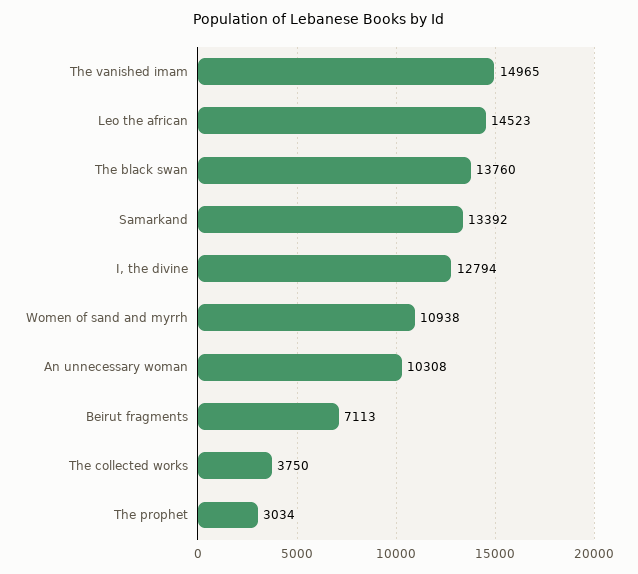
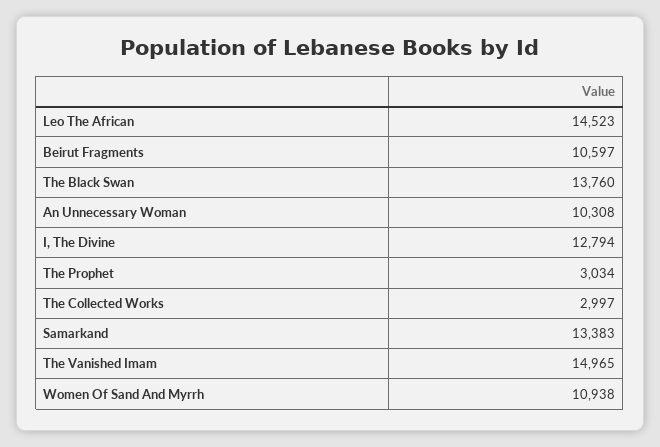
Samarkand: 13392 -> 13383
Beirut fragments: 7113 -> 10597
The collected works: 3750 -> 2997

